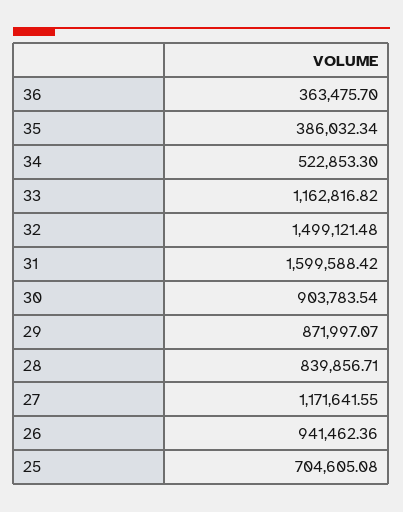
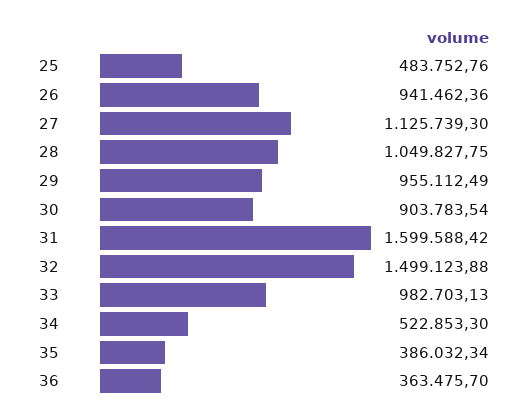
33: 1162816.82 -> 982703.13
32: 1499121.48 -> 1499123.88
29: 871997.07 -> 955112.49
28: 839856.71 -> 1049827.75
27: 1171641.55 -> 1125739.3
25: 704605.08 -> 483752.76

